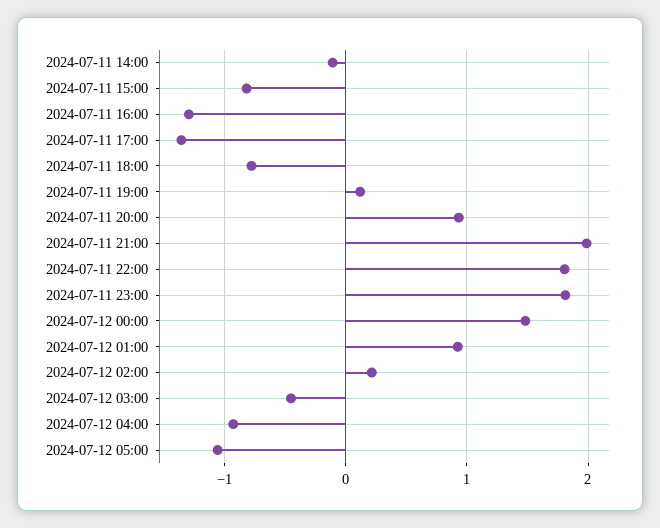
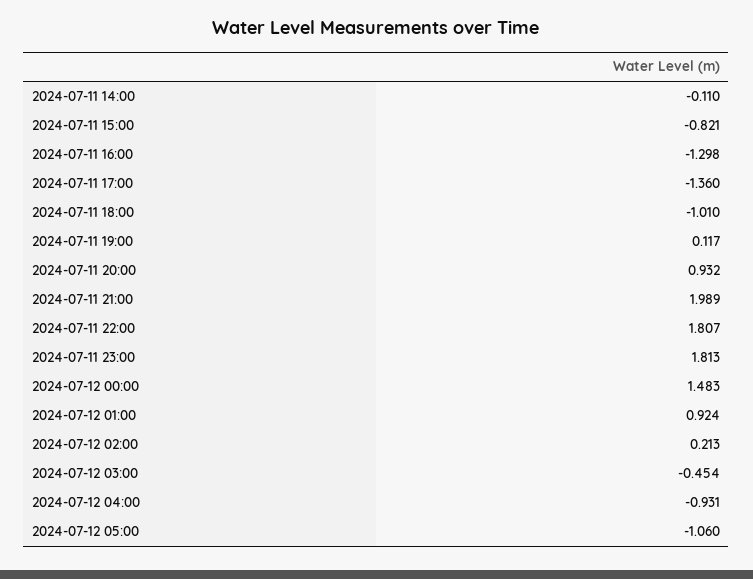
2024-07-11 18:00: -0.8 -> -1.01

